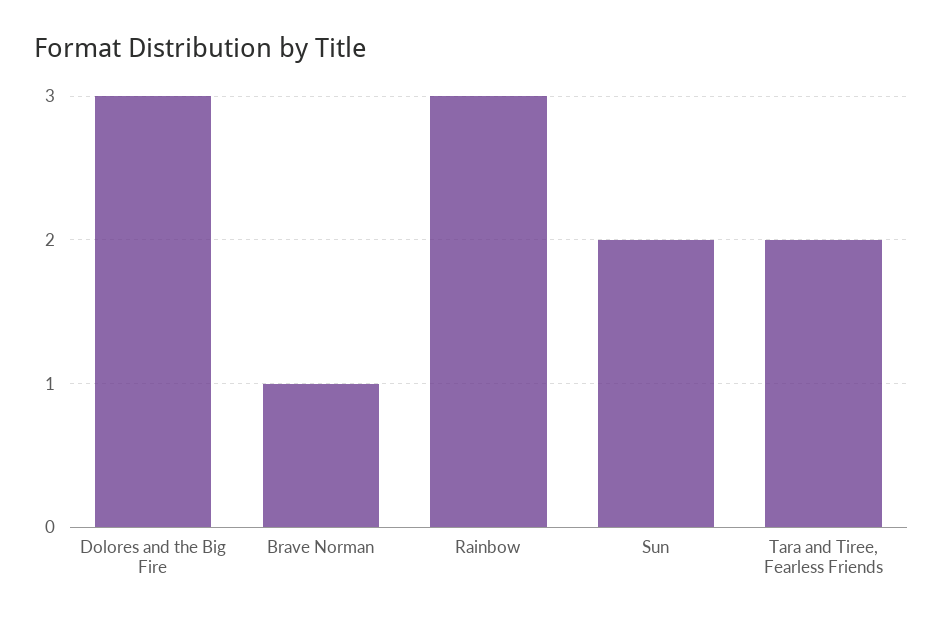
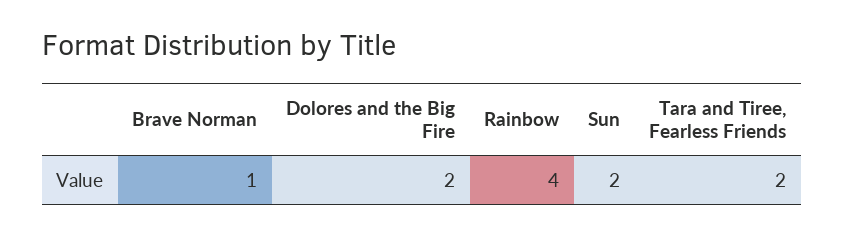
Dolores and the Big Fire: 3 -> 2
Rainbow: 3 -> 4

